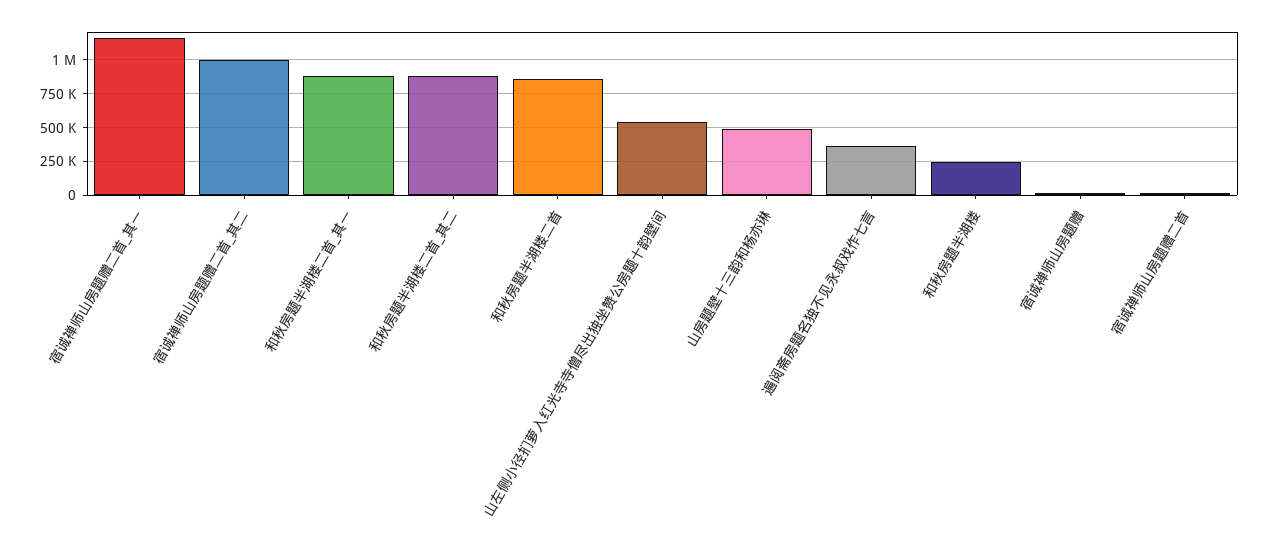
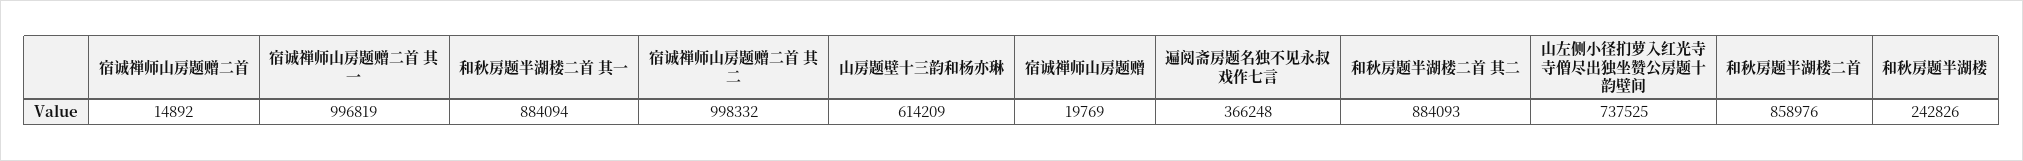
宿诚禅师山房题赠二首_其一: 1150000 -> 996819
山左侧小径扪萝入红光寺寺僧尽出独坐赞公房题十韵壁间: 550000 -> 737525
山房题壁十三韵和杨亦琳: 500000 -> 614209

